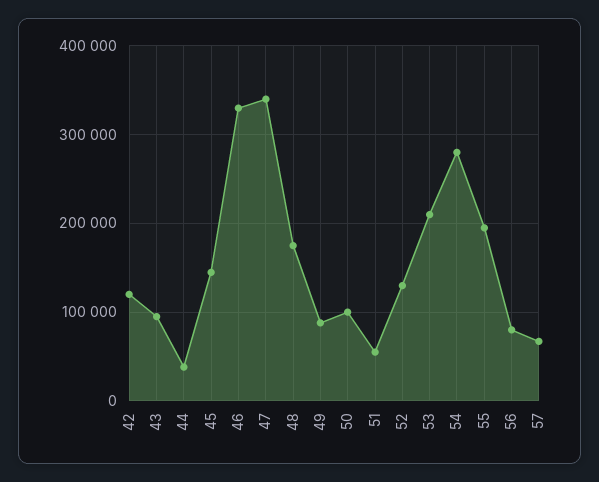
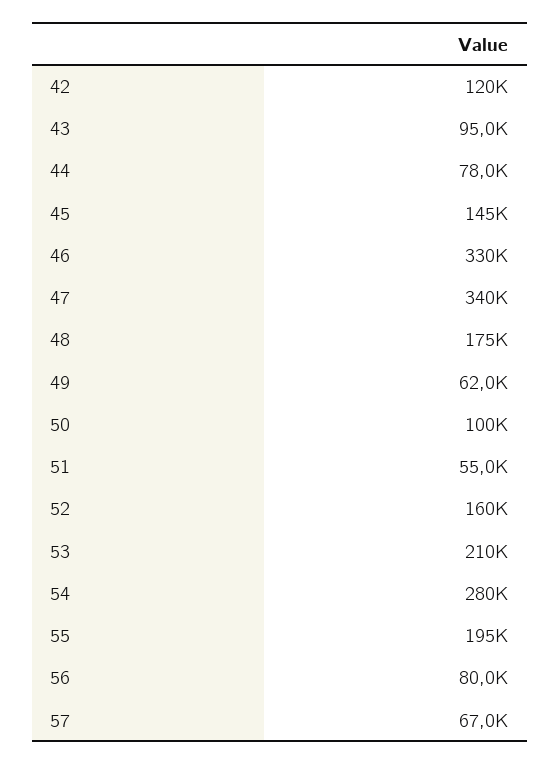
44: 40000 -> 78000
49: 90000 -> 62000
52: 130000 -> 160000

